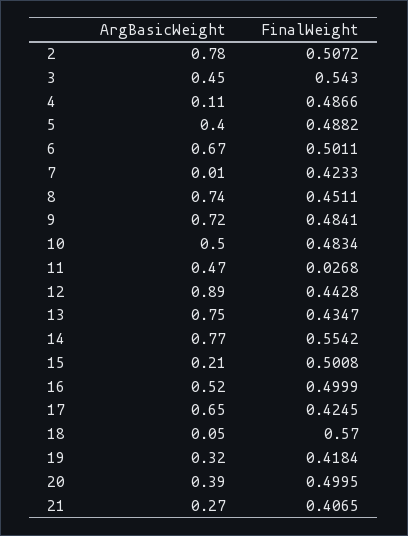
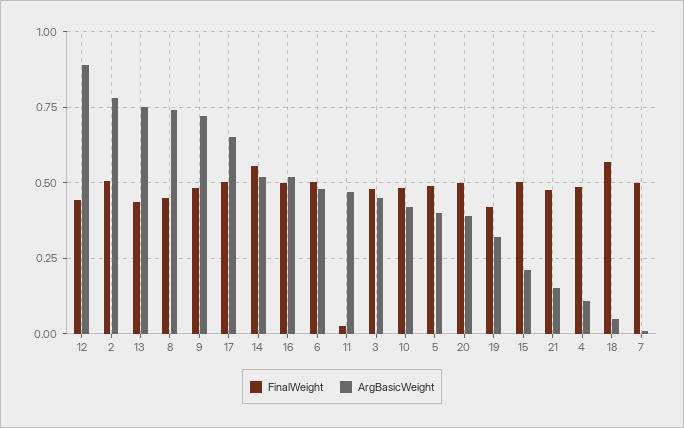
FinalWeight, 3: 0.543 -> 0.475
ArgBasicWeight, 6: 0.67 -> 0.475
FinalWeight, 7: 0.4233 -> 0.5
ArgBasicWeight, 10: 0.5 -> 0.425
ArgBasicWeight, 14: 0.77 -> 0.525
FinalWeight, 17: 0.4245 -> 0.5
ArgBasicWeight, 21: 0.27 -> 0.15
FinalWeight, 21: 0.4065 -> 0.475

